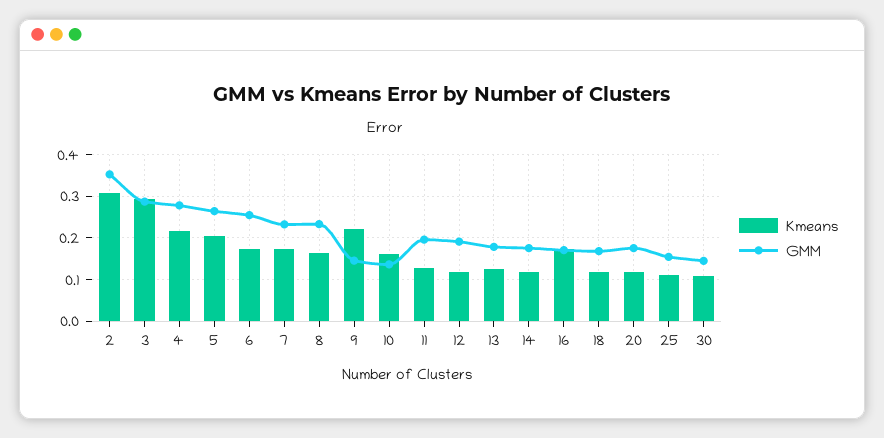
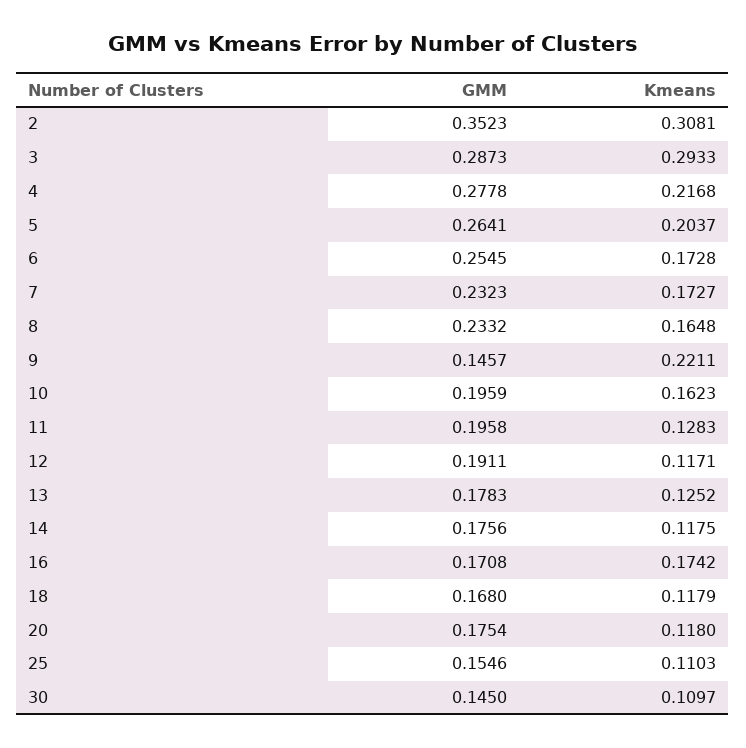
GMM, 10: 0.14 -> 0.1959

